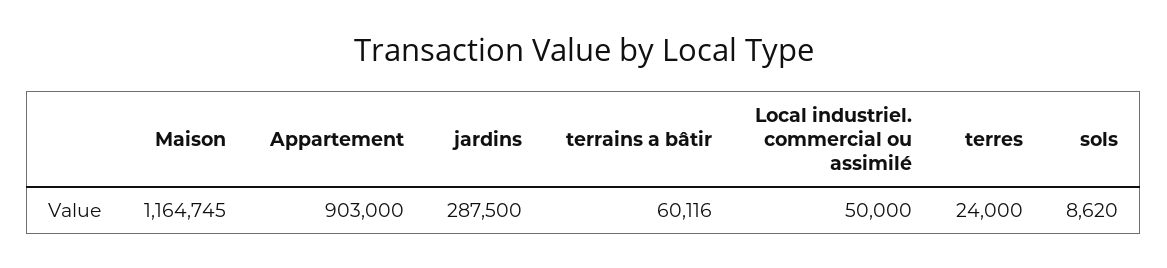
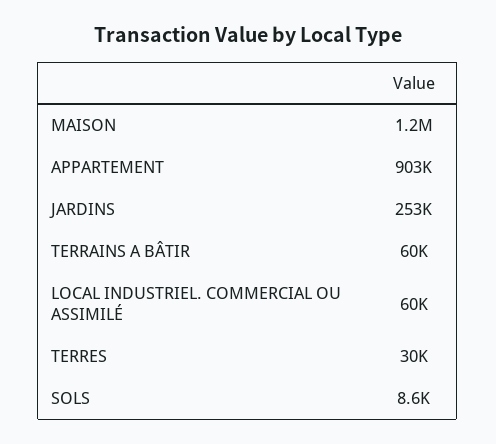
jardins: 287500 -> 253000
Local industriel. commercial ou assimilé: 50000 -> 60000
terres: 24000 -> 30000

